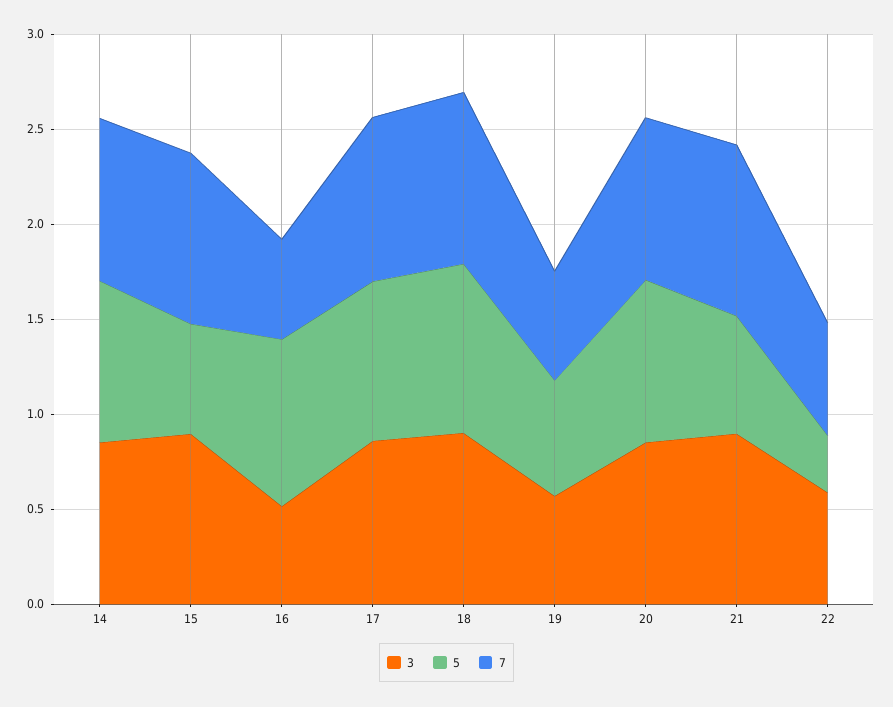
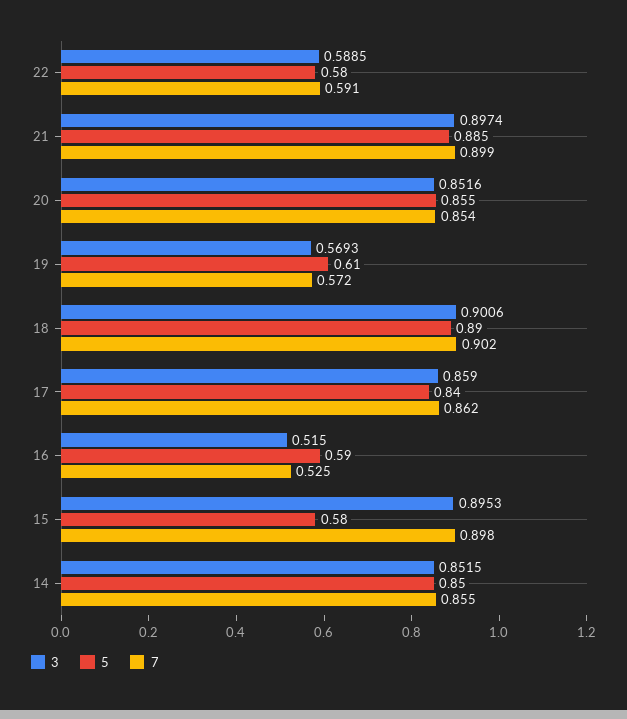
5, 16: 0.9 -> 0.59
5, 21: 0.6 -> 0.885
5, 22: 0.3 -> 0.58

